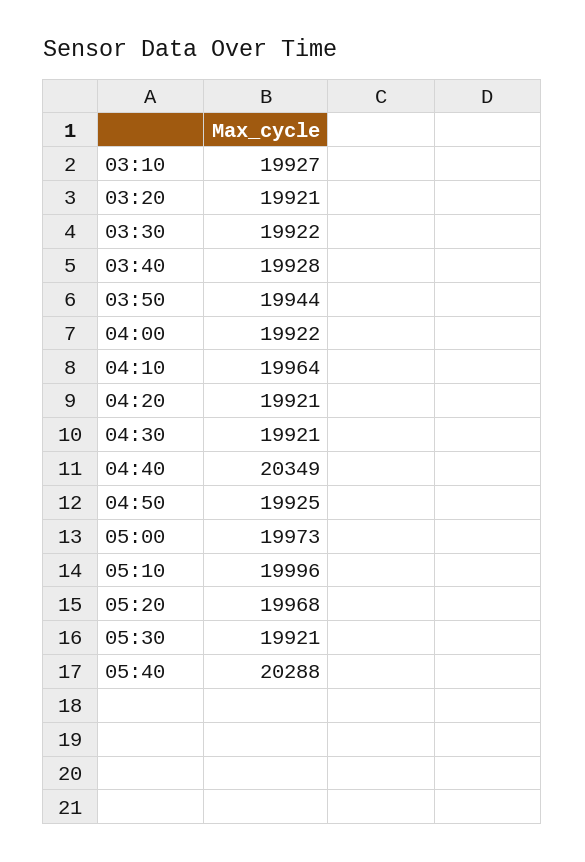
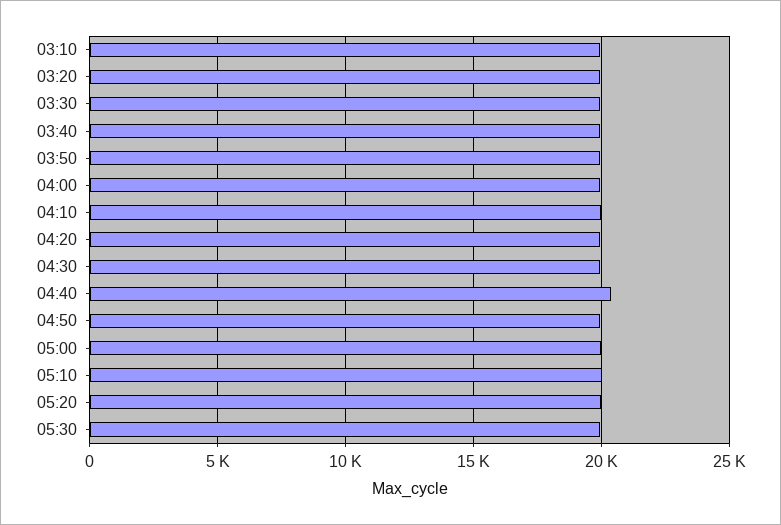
05:40: 20288 -> none

